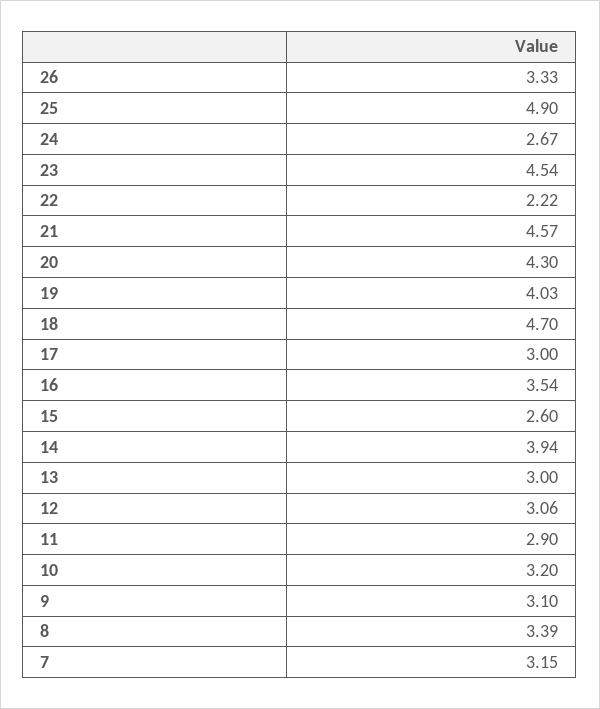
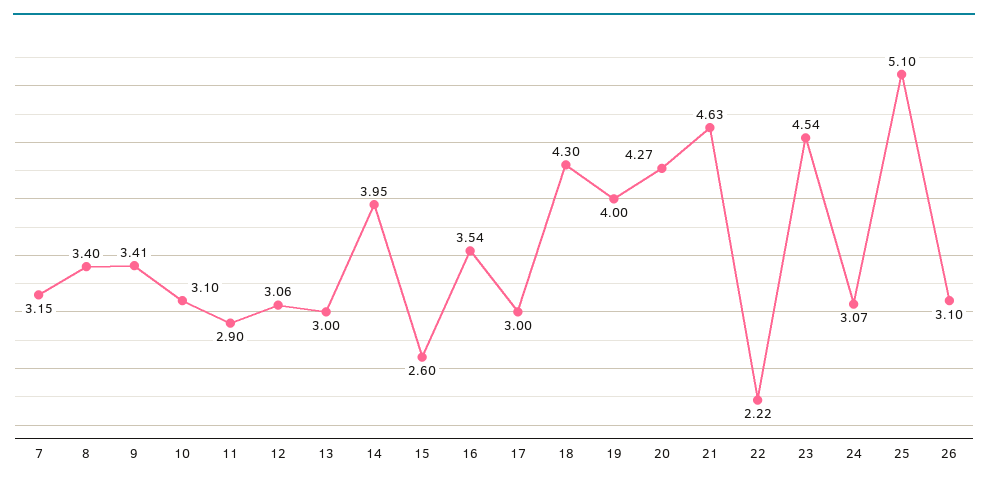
26: 3.33 -> 3.1
25: 4.9 -> 5.1
24: 2.67 -> 3.07
21: 4.57 -> 4.63
20: 4.3 -> 4.27
19: 4.03 -> 4
18: 4.7 -> 4.3
14: 3.94 -> 3.95
10: 3.2 -> 3.1
9: 3.1 -> 3.41
8: 3.39 -> 3.4

